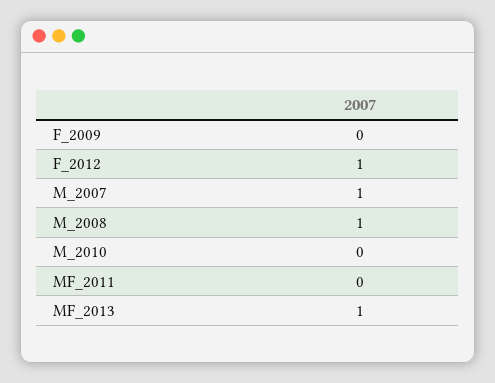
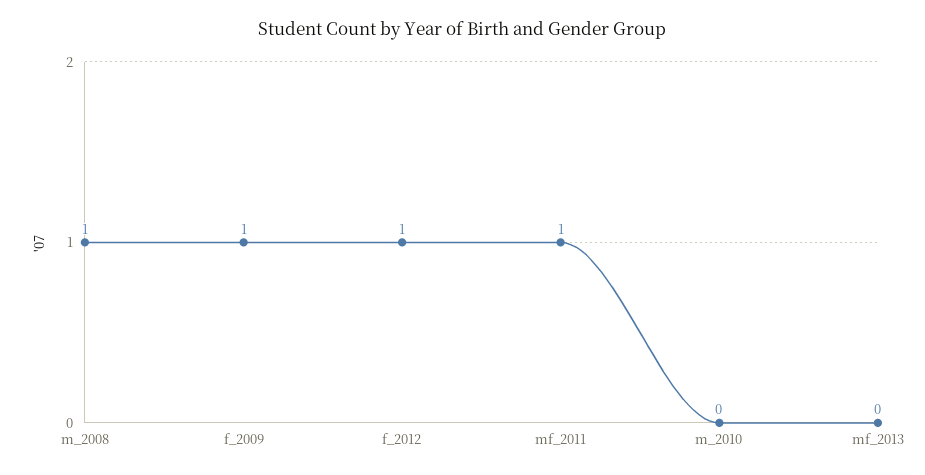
F_2009: 0 -> 1
M_2007: 1 -> none
MF_2011: 0 -> 1
MF_2013: 1 -> 0

